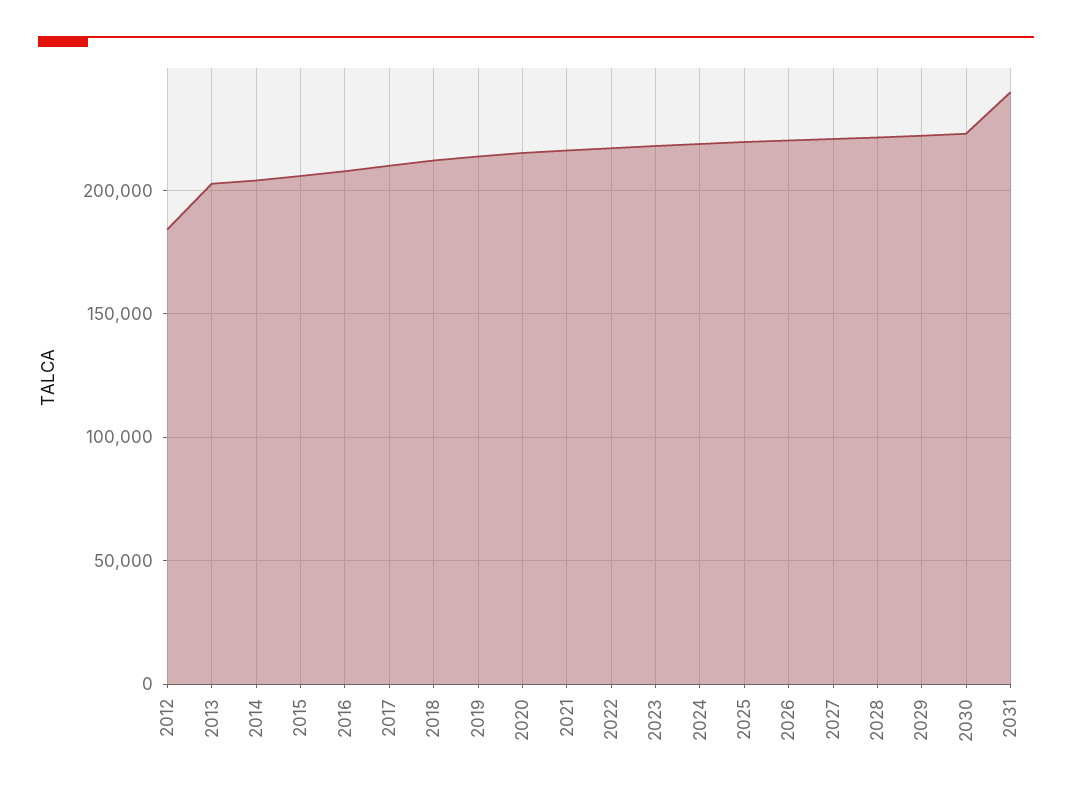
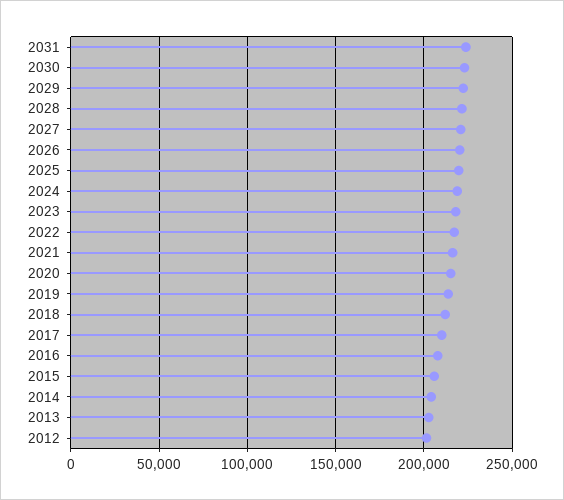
2012: 185000 -> 200000
2031: 240000 -> 225000

